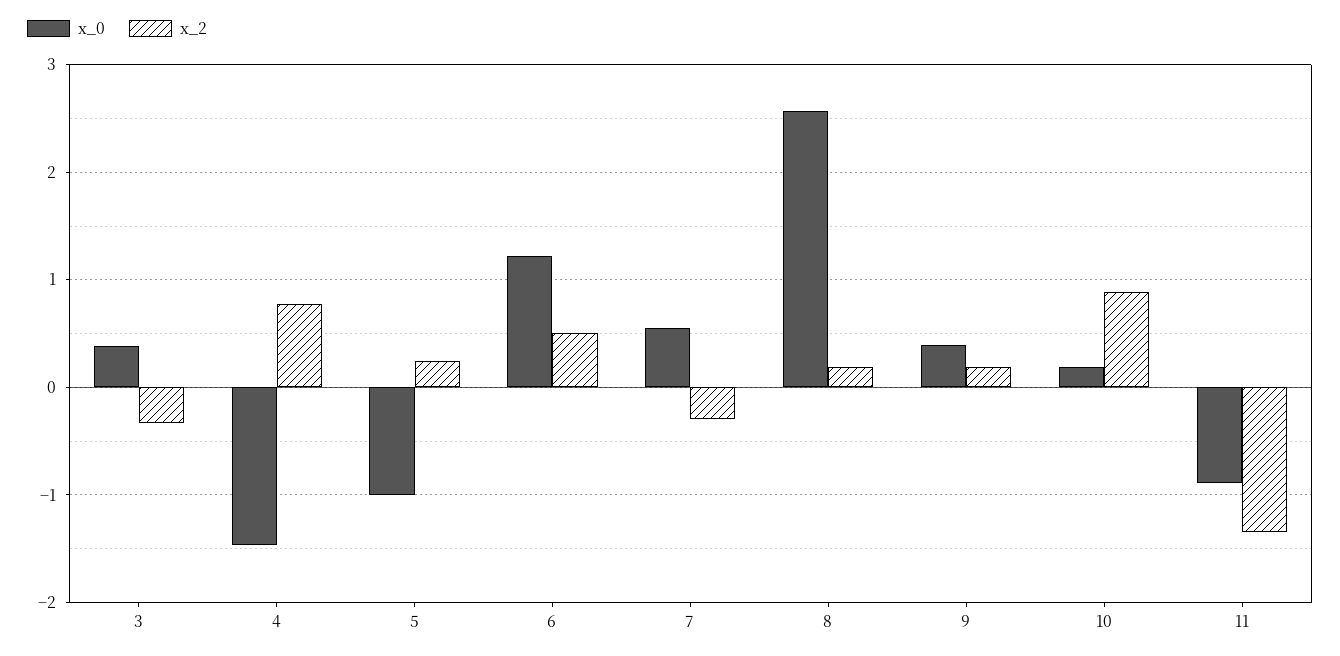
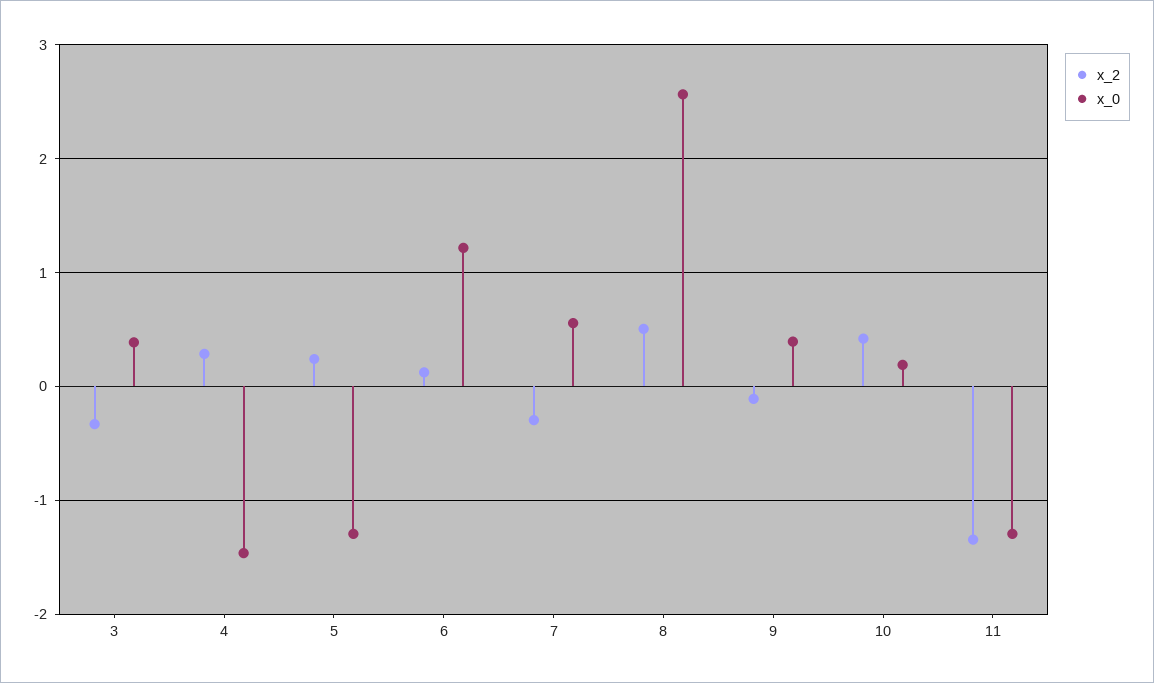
x_2, 4: 0.8 -> 0.3
x_0, 5: -1 -> -1.3
x_2, 6: 0.5 -> 0.1
x_2, 8: 0.2 -> 0.5
x_2, 9: 0.2 -> -0.1
x_2, 10: 0.9 -> 0.4
x_0, 11: -0.9 -> -1.3

